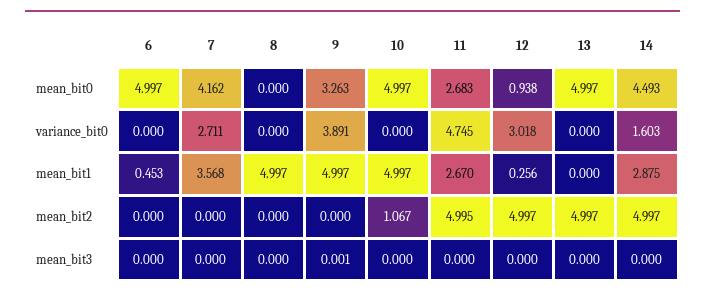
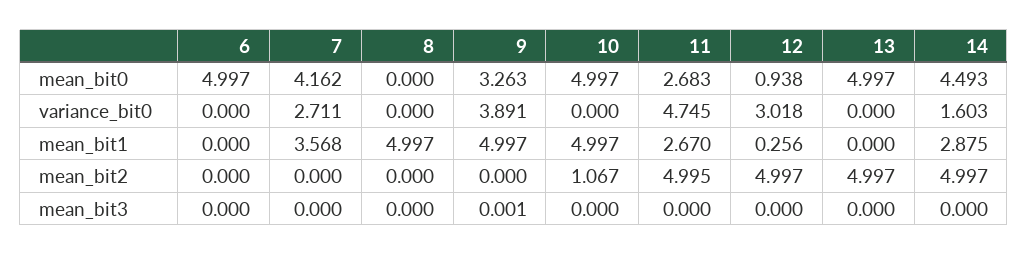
6, mean_bit1: 0.453 -> 0

